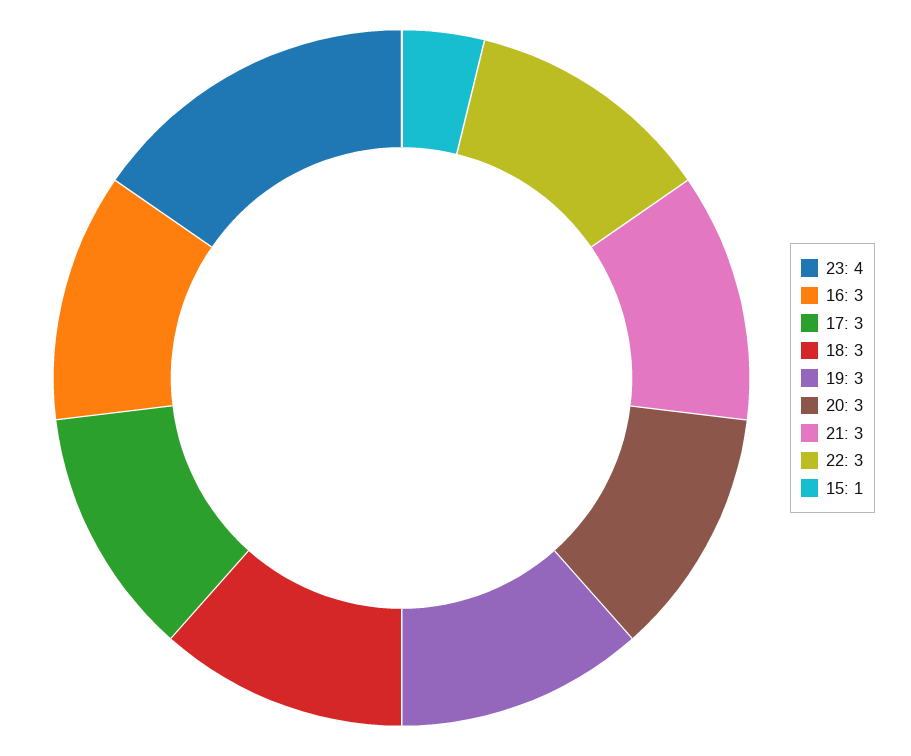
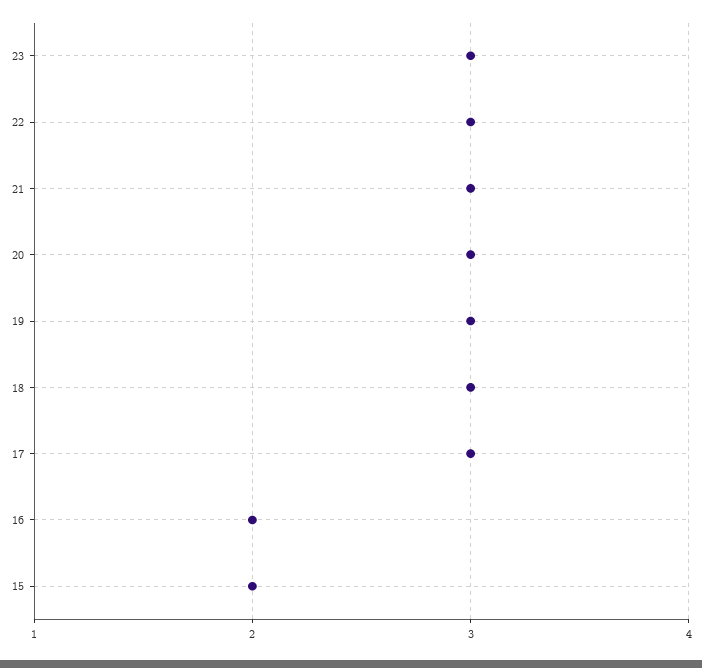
23: 4 -> 3
16: 3 -> 2
15: 1 -> 2

